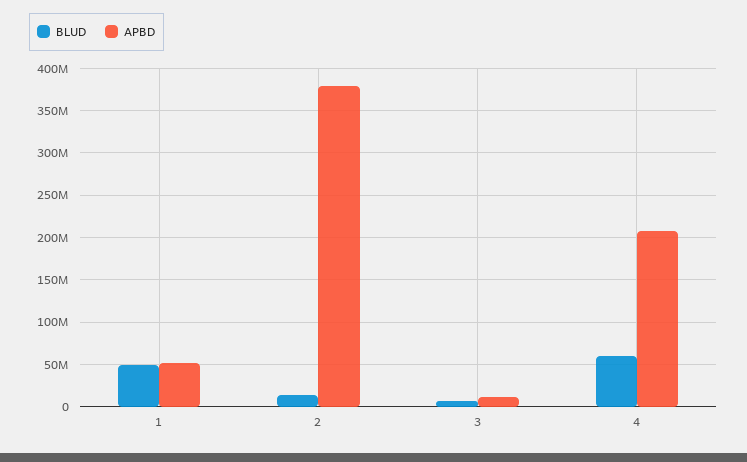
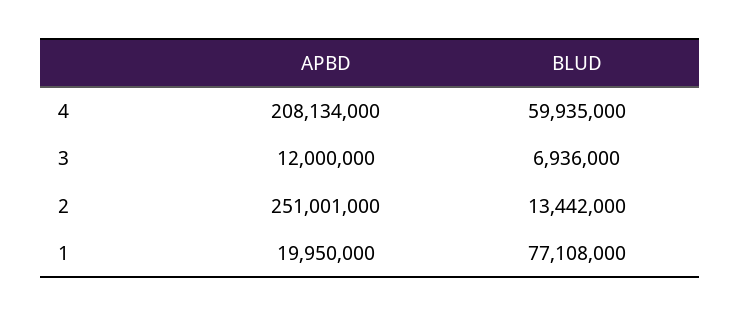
BLUD, 1: 50000000 -> 77108000
APBD, 1: 50000000 -> 19950000
APBD, 2: 380000000 -> 251001000

